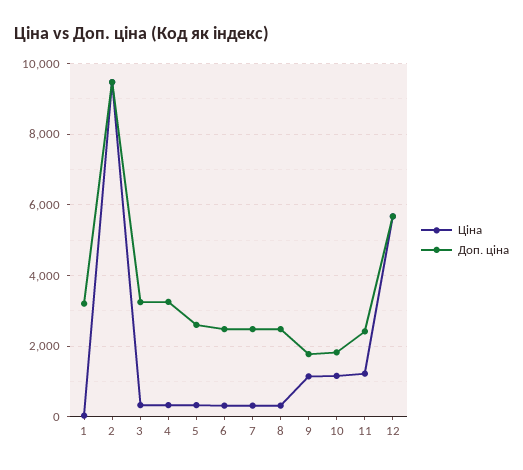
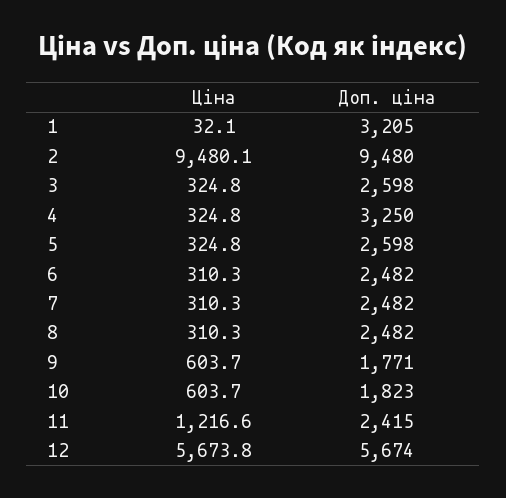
Доп. ціна, 3: 3200 -> 2598
Ціна, 9: 1200 -> 603.7
Ціна, 10: 1200 -> 603.7

